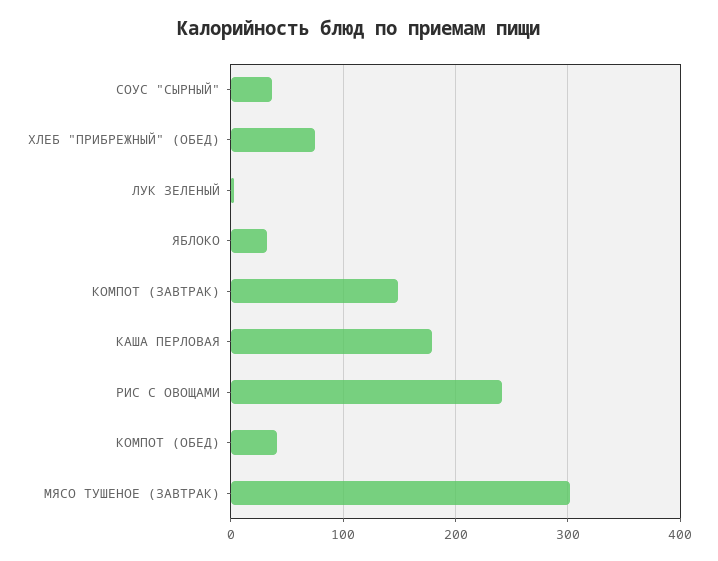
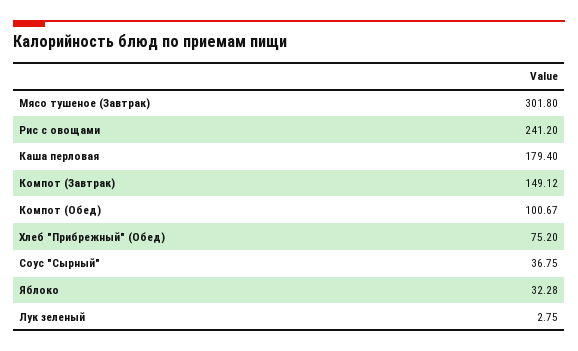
КОМПОТ (ОБЕД): 40 -> 100.67

